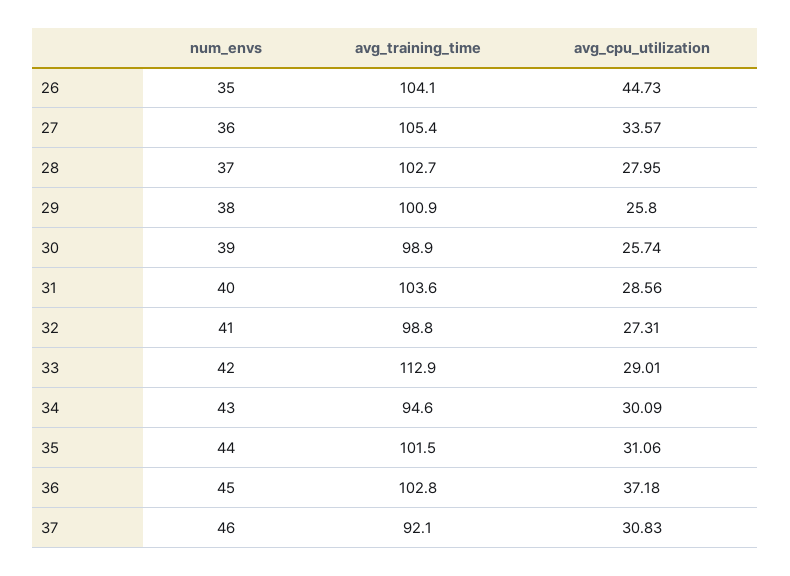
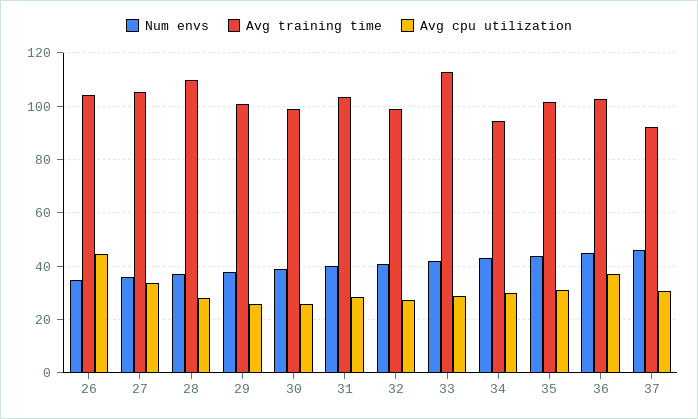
avg_training_time, 28: 102.7 -> 110

